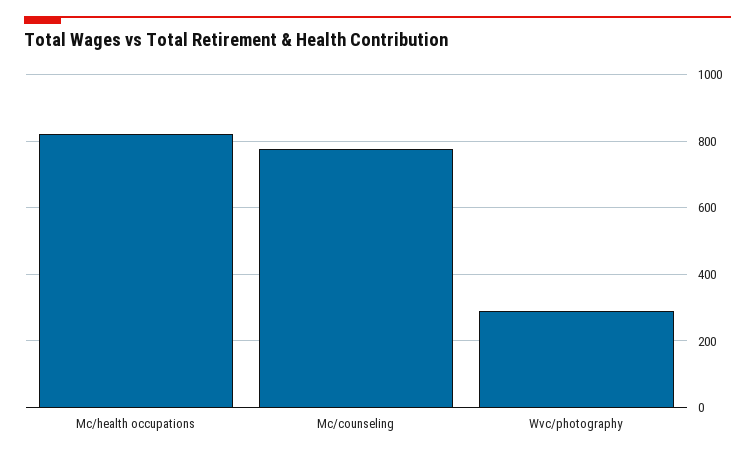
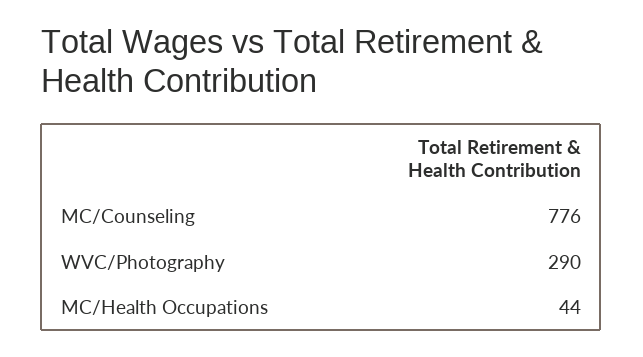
Mc/health occupations: 820 -> 44

